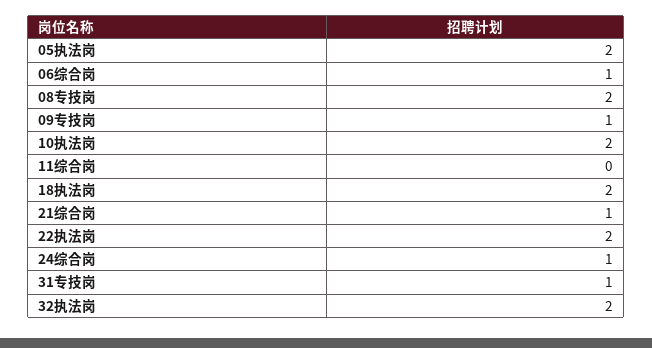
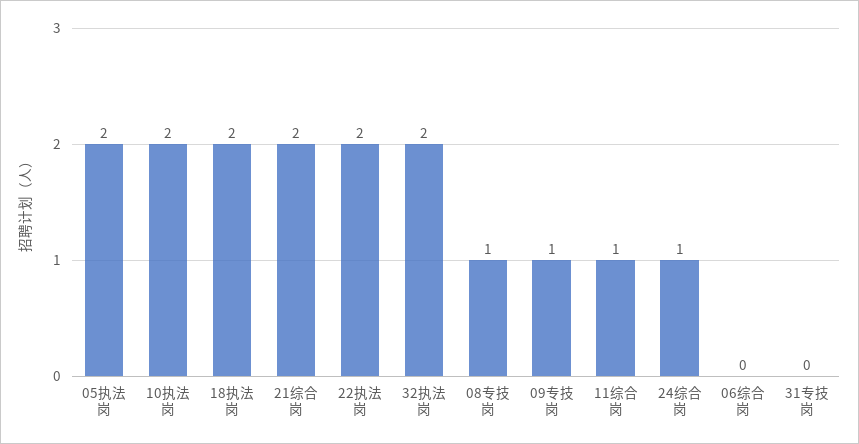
06综合岗: 1 -> 0
08专技岗: 2 -> 1
11综合岗: 0 -> 1
21综合岗: 1 -> 2
31专技岗: 1 -> 0

